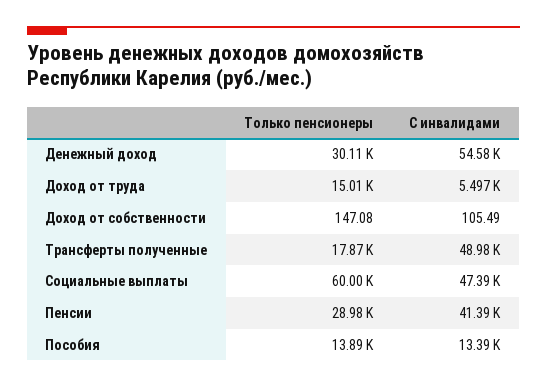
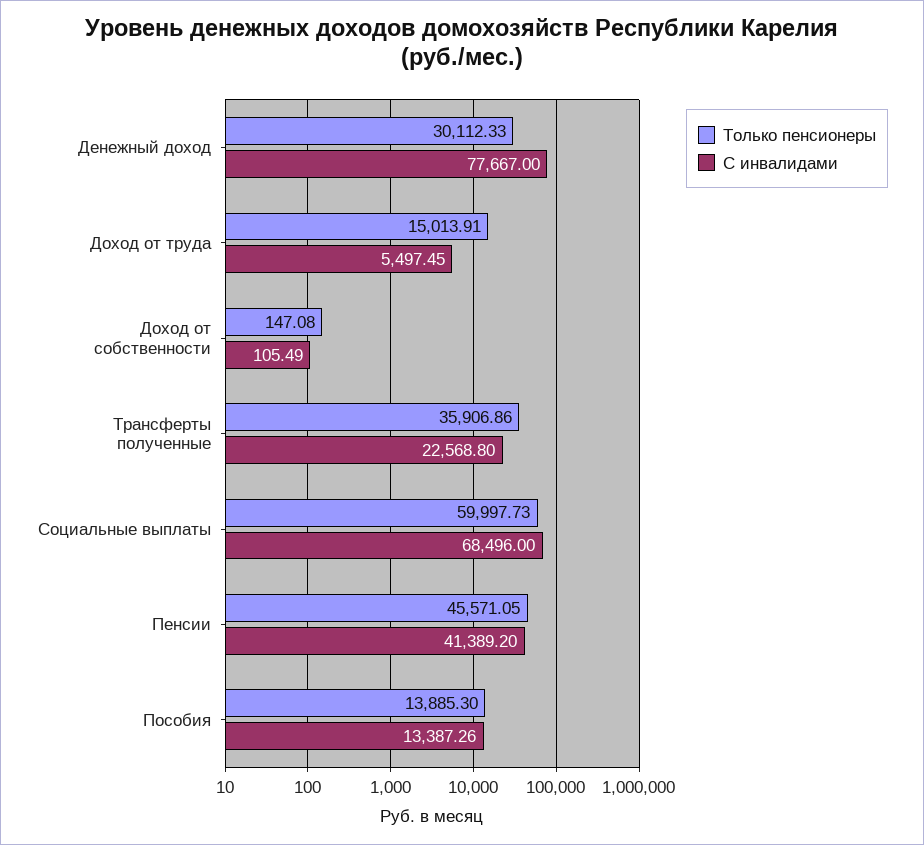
С инвалидами, Денежный доход: 54580 -> 77667
Только пенсионеры, Трансферты полученные: 17870 -> 35906.86
С инвалидами, Трансферты полученные: 48980 -> 22568.8
С инвалидами, Социальные выплаты: 47390 -> 68496
Только пенсионеры, Пенсии: 28980 -> 45571.05

